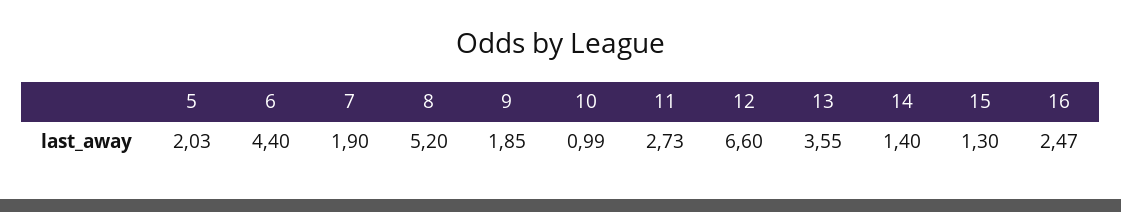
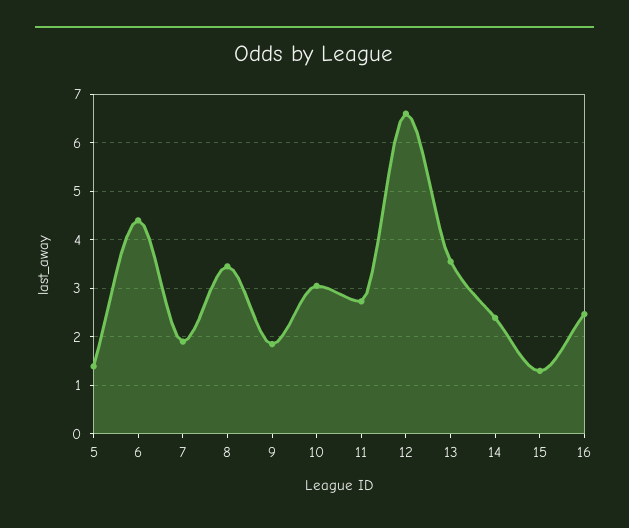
5: 2.03 -> 1.4
8: 5.2 -> 3.4
10: 0.99 -> 3
14: 1.4 -> 2.4

